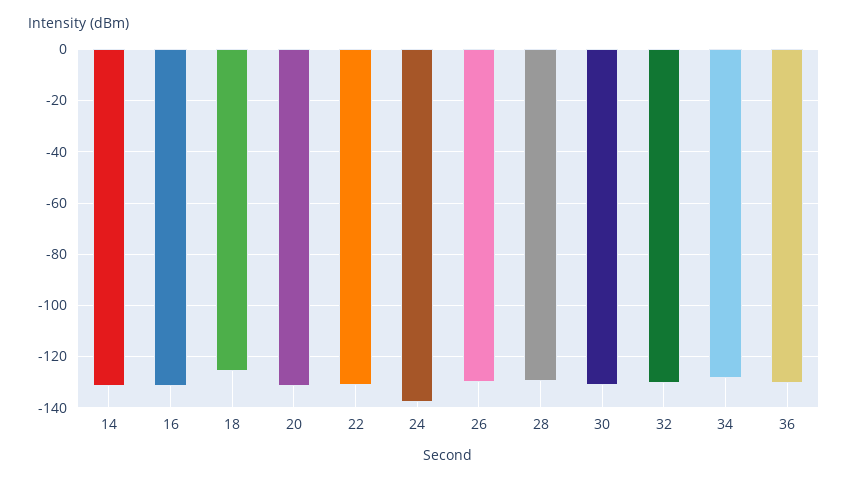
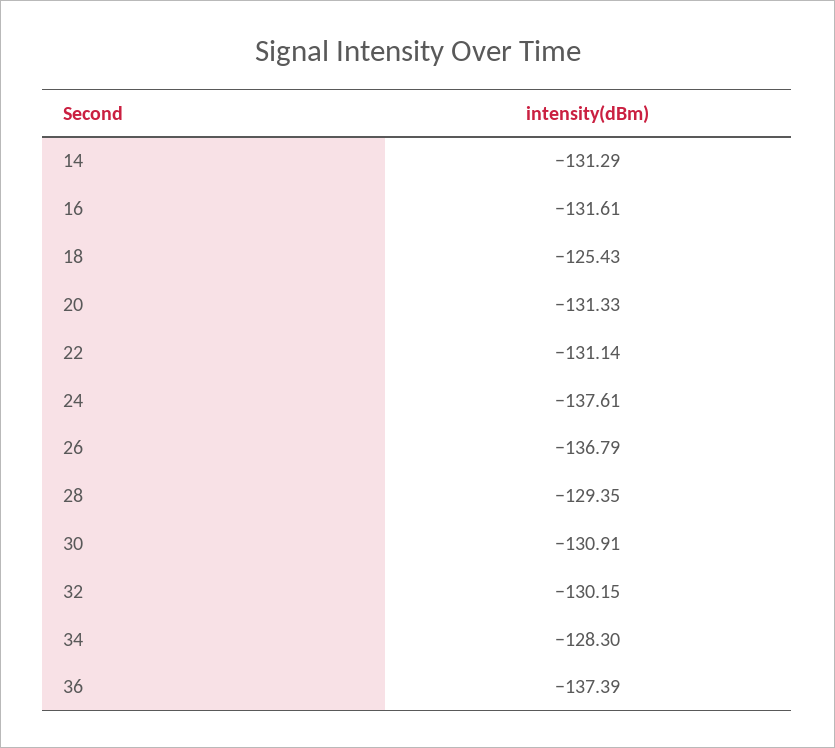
26: -130 -> -136.79
36: -130 -> -137.39

